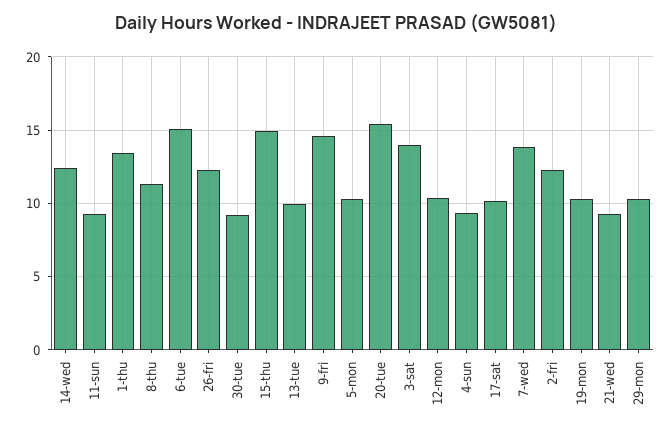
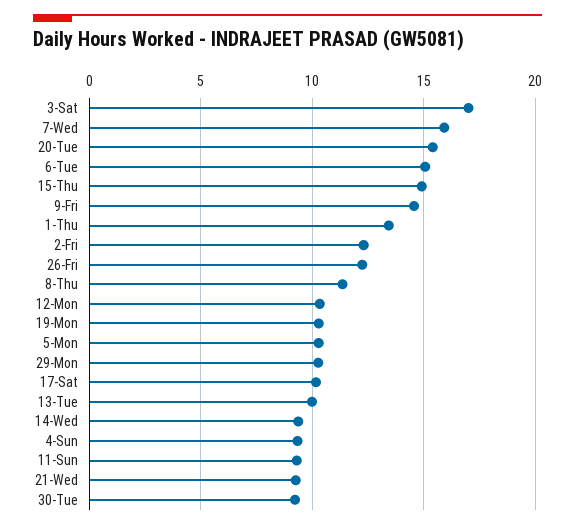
14-wed: 12.5 -> 9.5
3-sat: 14 -> 17
7-wed: 14 -> 16

